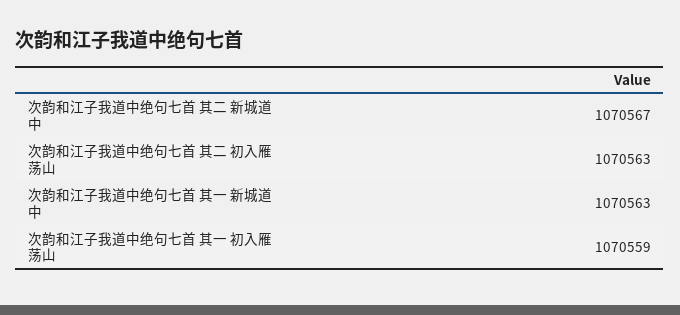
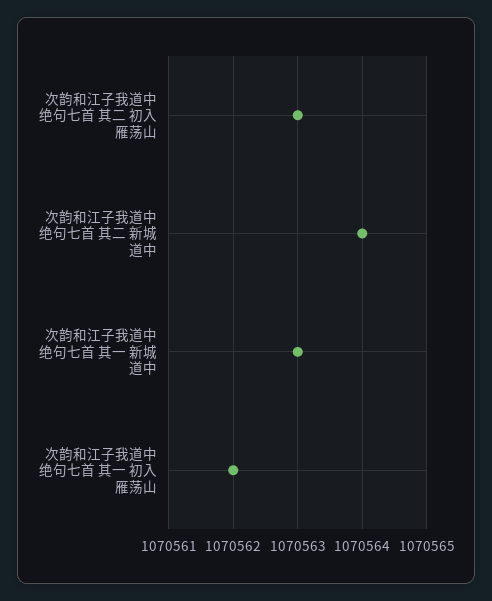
次韵和江子我道中绝句七首 其二 新城道中: 1070567 -> 1070564
次韵和江子我道中绝句七首 其一 初入雁荡山: 1070559 -> 1070562

